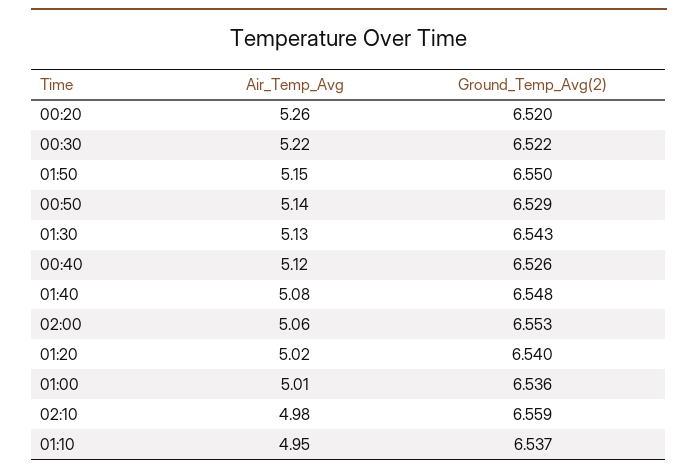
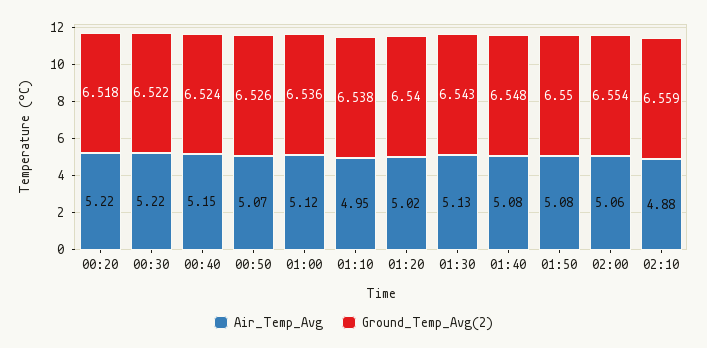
Air_Temp_Avg, 00:20: 5.26 -> 5.22
Ground_Temp_Avg(2), 00:20: 6.52 -> 6.518
Air_Temp_Avg, 01:50: 5.15 -> 5.08
Air_Temp_Avg, 00:50: 5.14 -> 5.07
Ground_Temp_Avg(2), 00:50: 6.529 -> 6.526
Air_Temp_Avg, 00:40: 5.12 -> 5.15
Ground_Temp_Avg(2), 00:40: 6.526 -> 6.524
Ground_Temp_Avg(2), 02:00: 6.553 -> 6.554
Air_Temp_Avg, 01:00: 5.01 -> 5.12
Air_Temp_Avg, 02:10: 4.98 -> 4.88
Ground_Temp_Avg(2), 01:10: 6.537 -> 6.538

